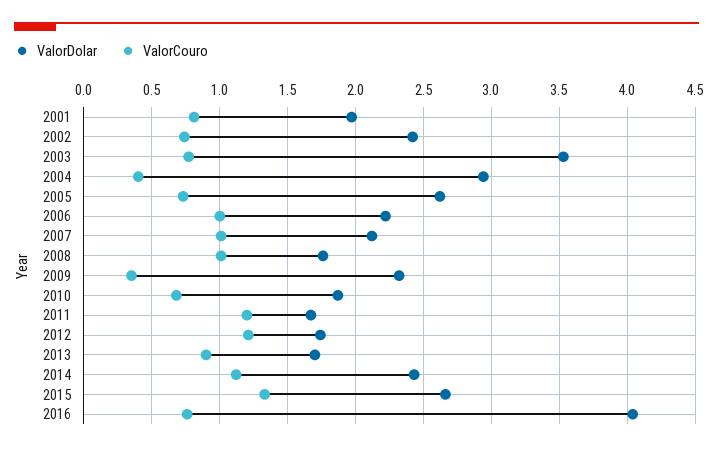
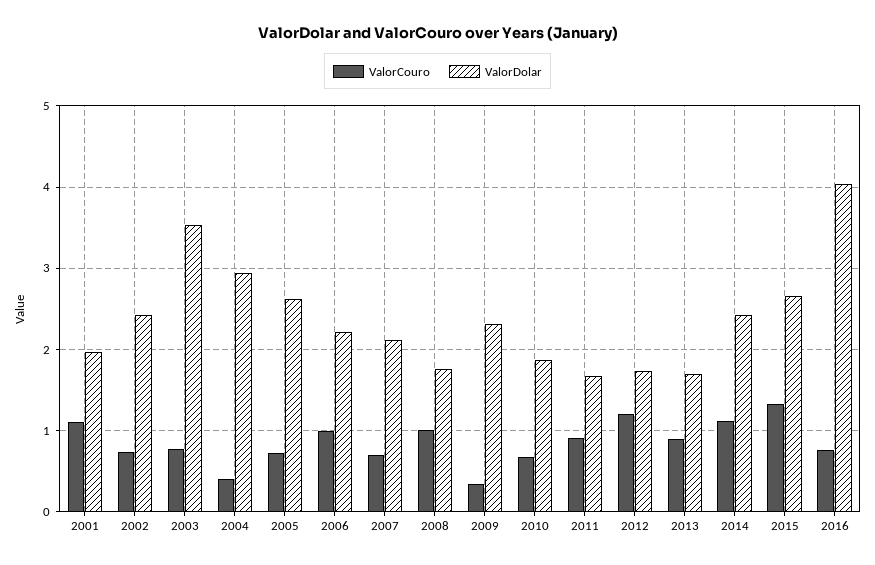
ValorCouro, 2001: 0.8 -> 1.1
ValorCouro, 2007: 1 -> 0.7
ValorCouro, 2011: 1.2 -> 0.9

